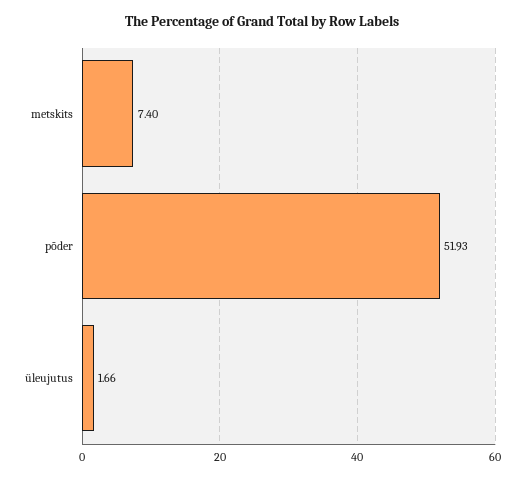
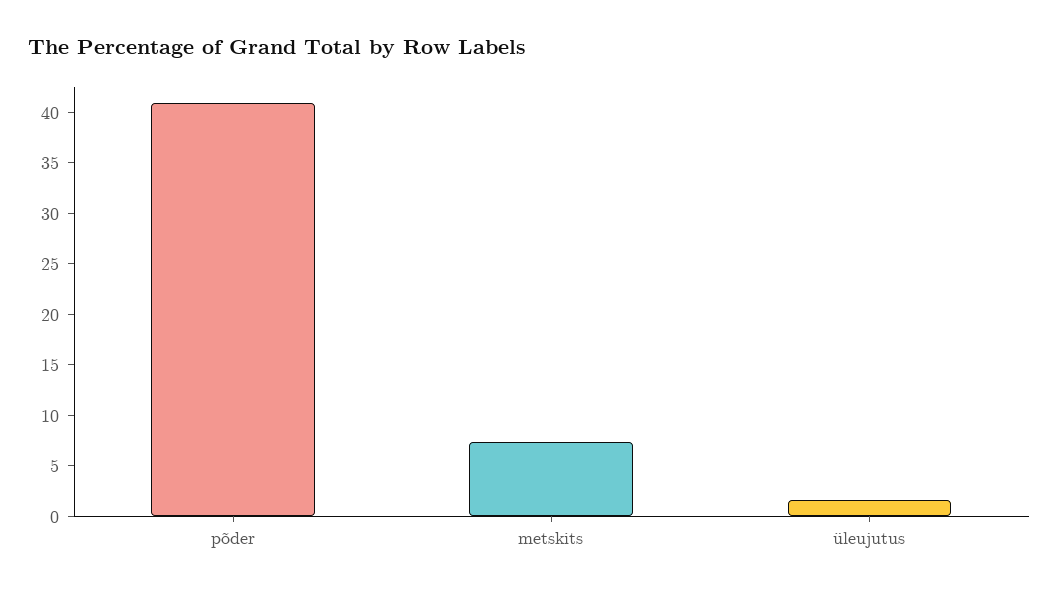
põder: 51.93 -> 41

